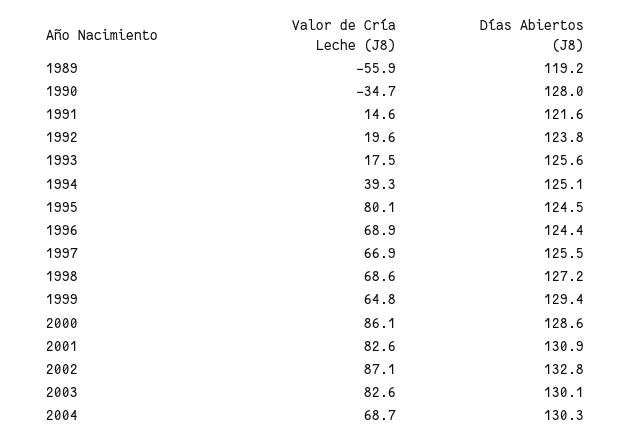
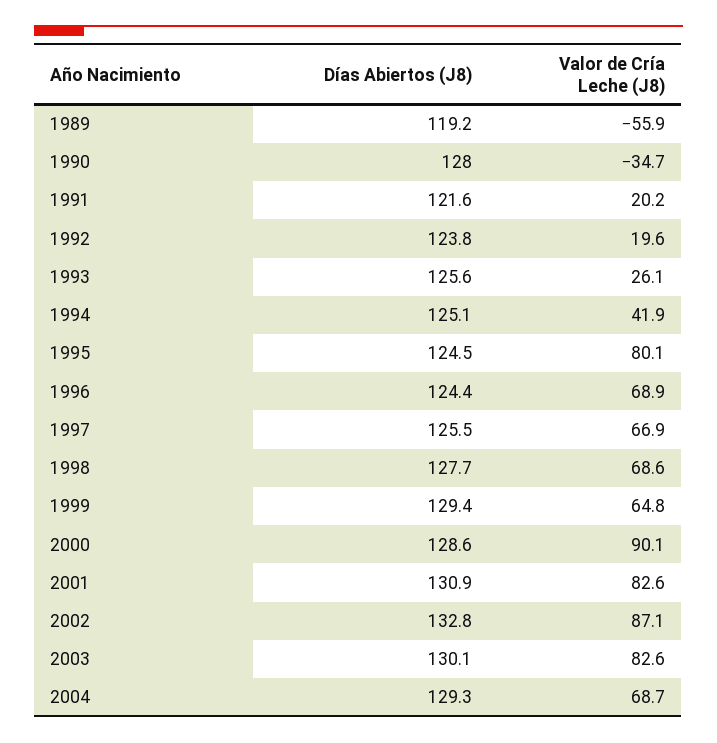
Valor de Cría Leche (J8), 1991: 14.6 -> 20.2
Valor de Cría Leche (J8), 1993: 17.5 -> 26.1
Valor de Cría Leche (J8), 1994: 39.3 -> 41.9
Días Abiertos (J8), 1998: 127.2 -> 127.7
Valor de Cría Leche (J8), 2000: 86.1 -> 90.1
Días Abiertos (J8), 2004: 130.3 -> 129.3

